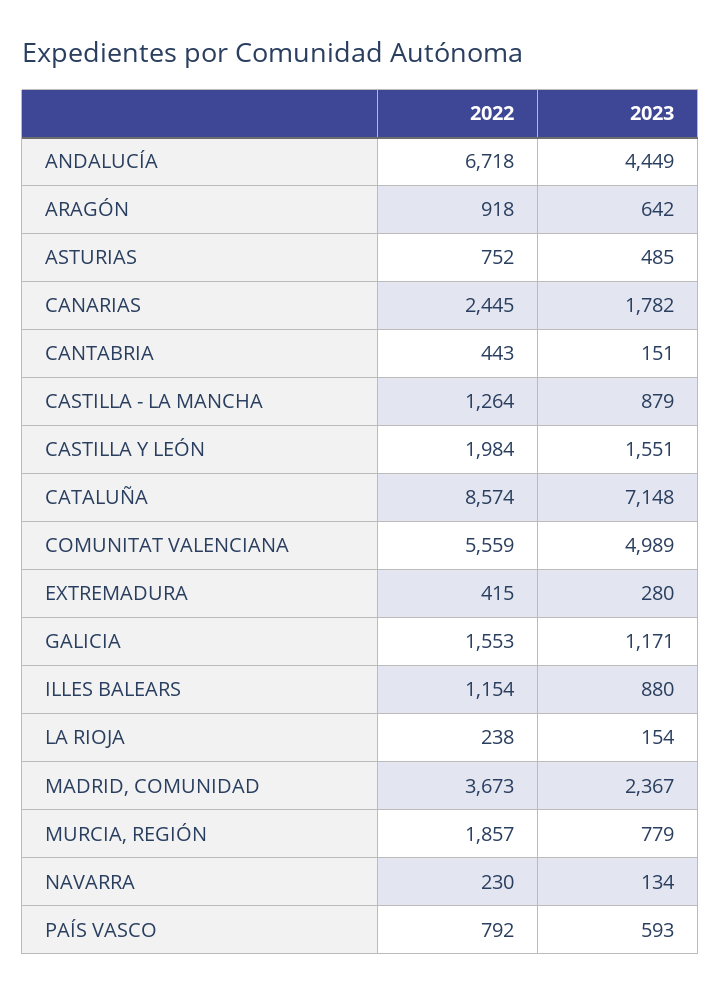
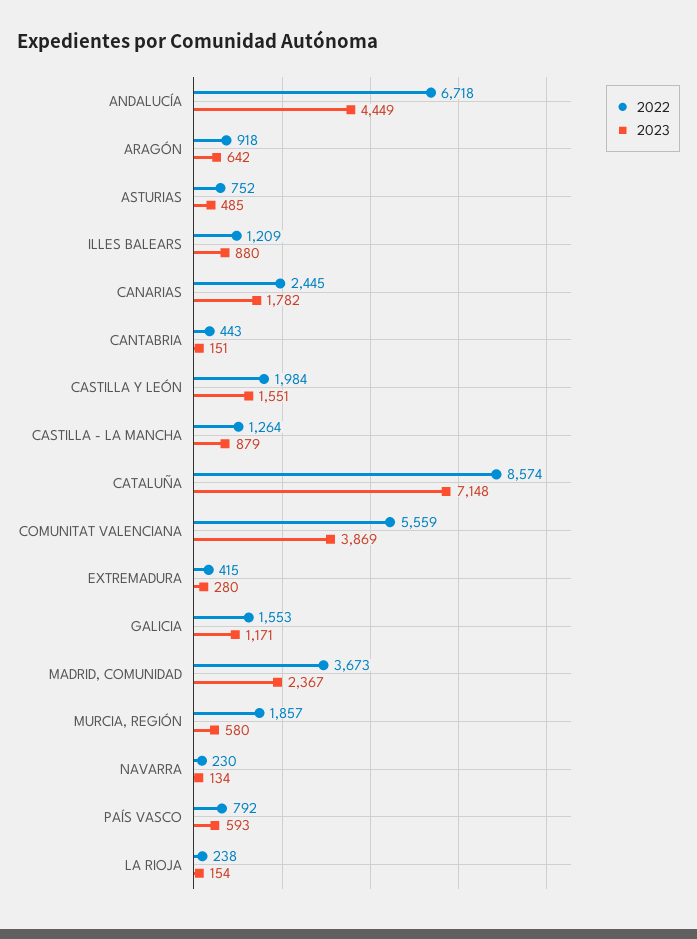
2023, COMUNITAT VALENCIANA: 4989 -> 3869
2022, ILLES BALEARS: 1154 -> 1209
2023, MURCIA, REGIÓN: 779 -> 580

